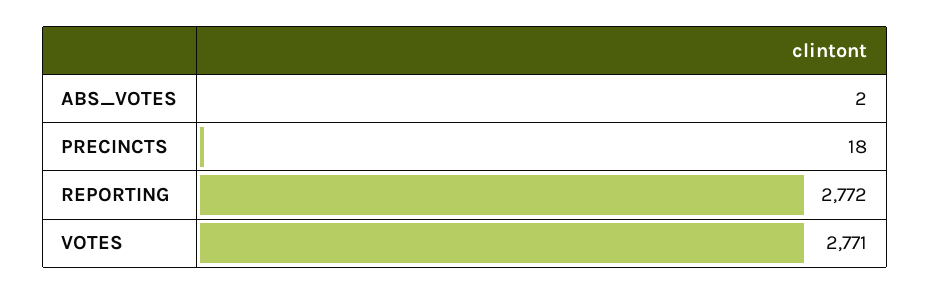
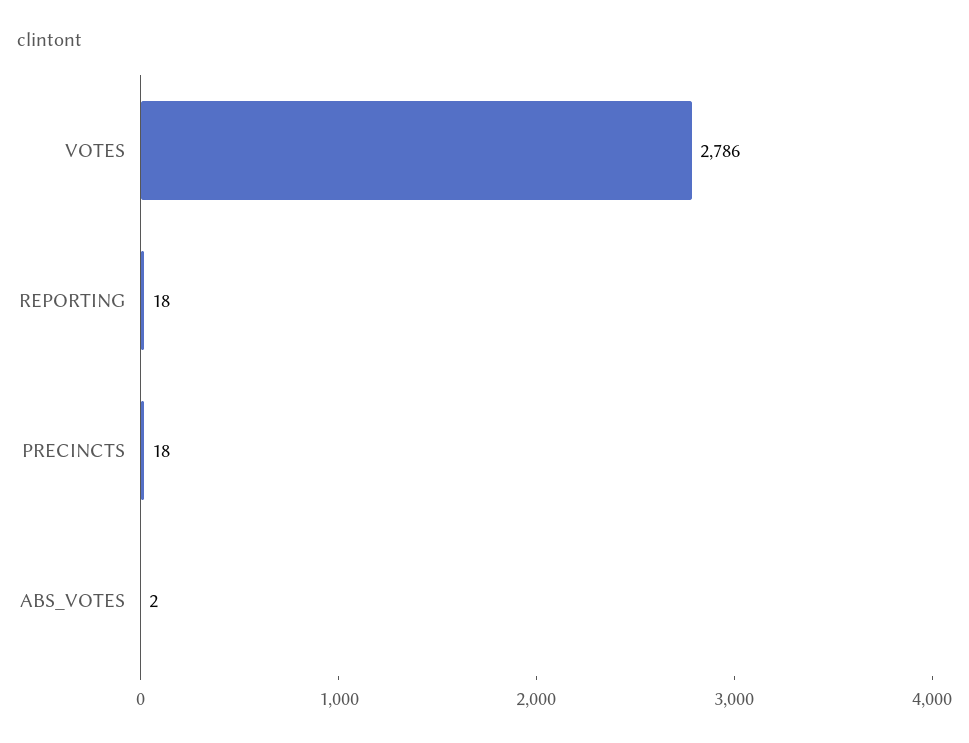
REPORTING: 2772 -> 18
VOTES: 2771 -> 2786

